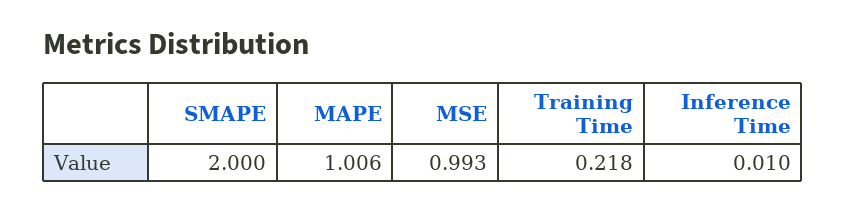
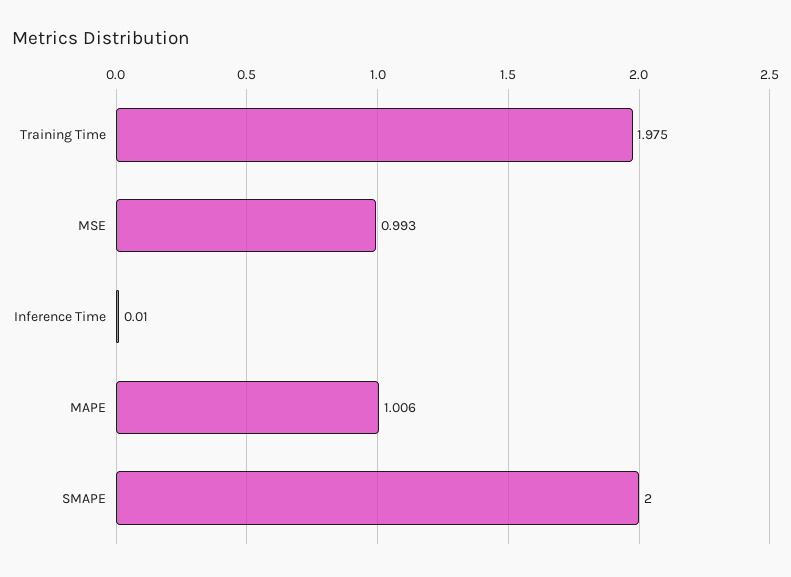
Training Time: 0.218 -> 1.975

